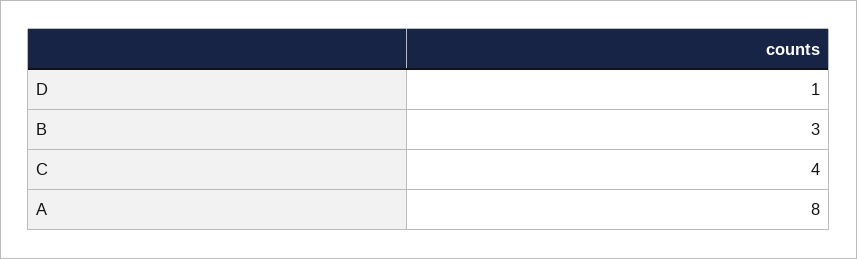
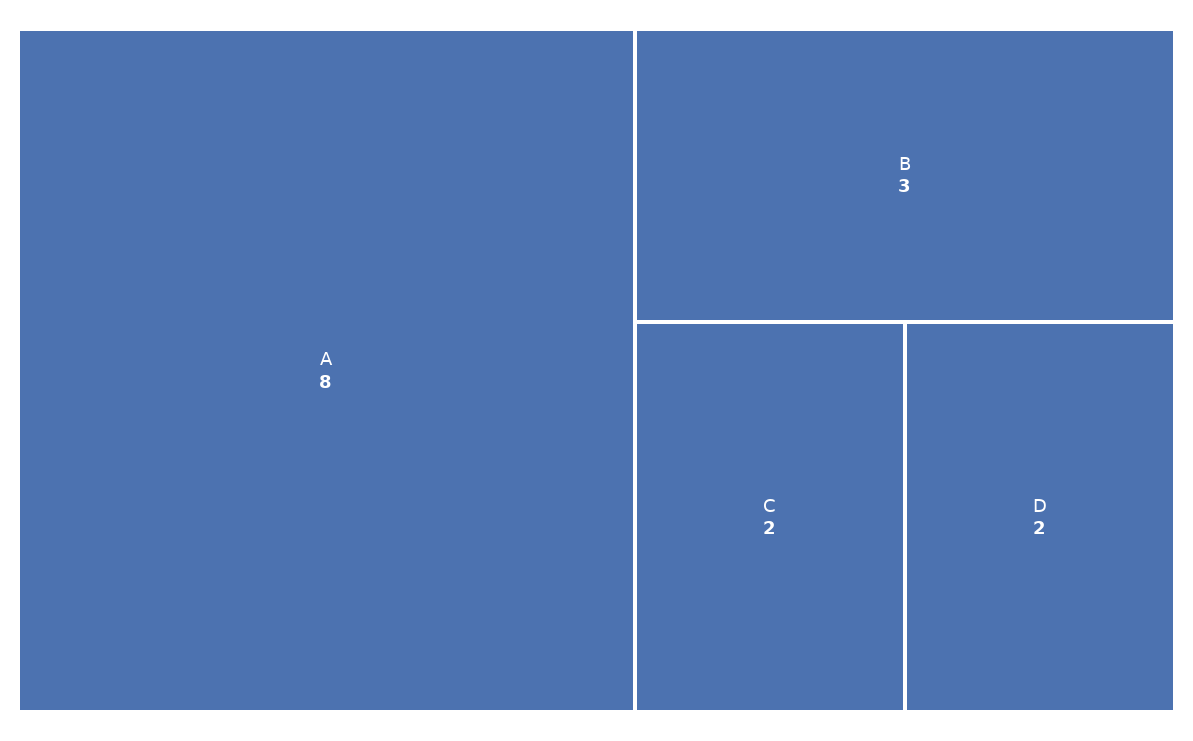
D: 1 -> 2
C: 4 -> 2

